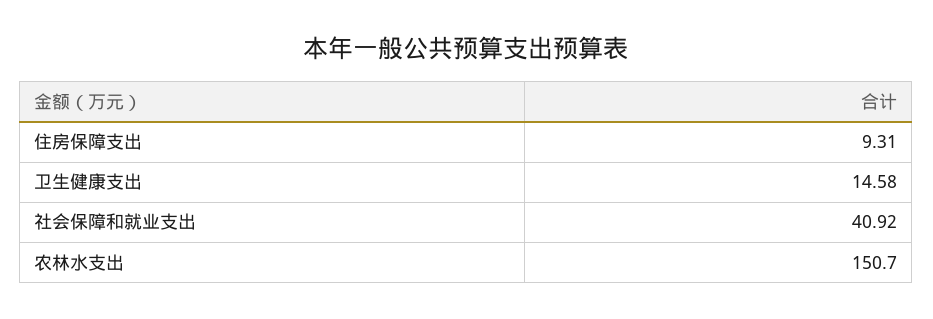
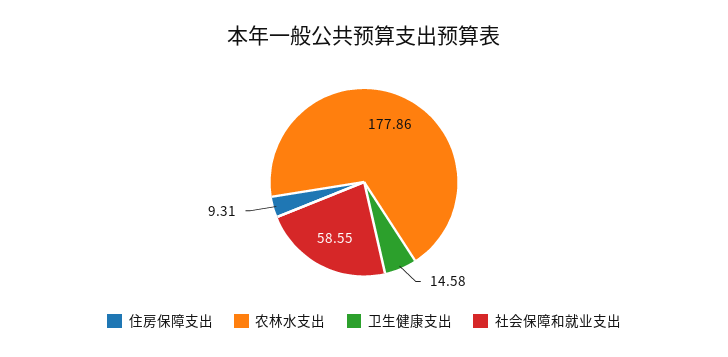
社会保障和就业支出: 40.92 -> 58.55
农林水支出: 150.7 -> 177.86

